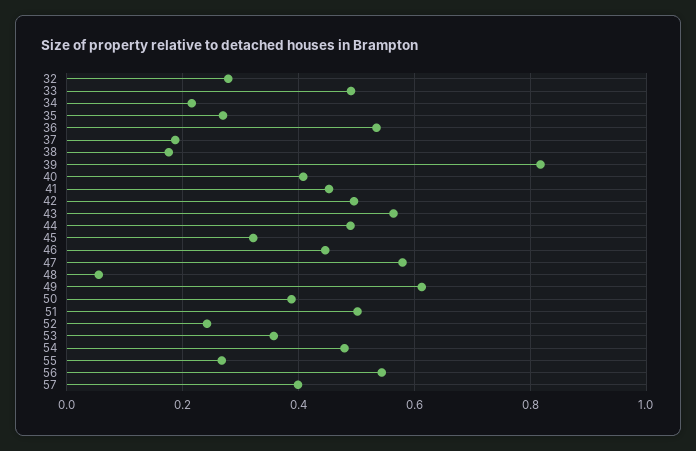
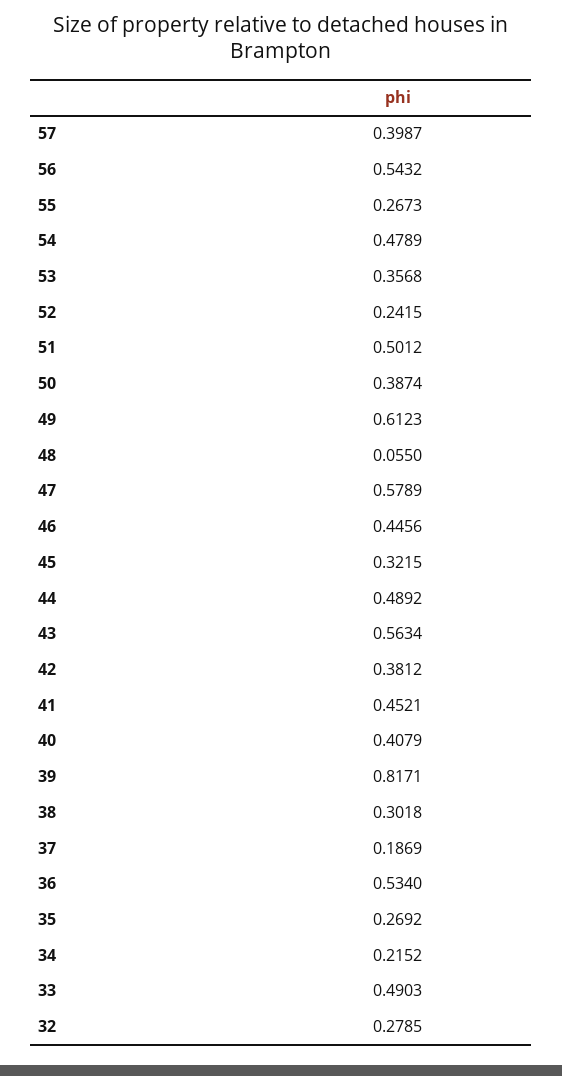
38: 0.18 -> 0.3018
42: 0.5 -> 0.3812

